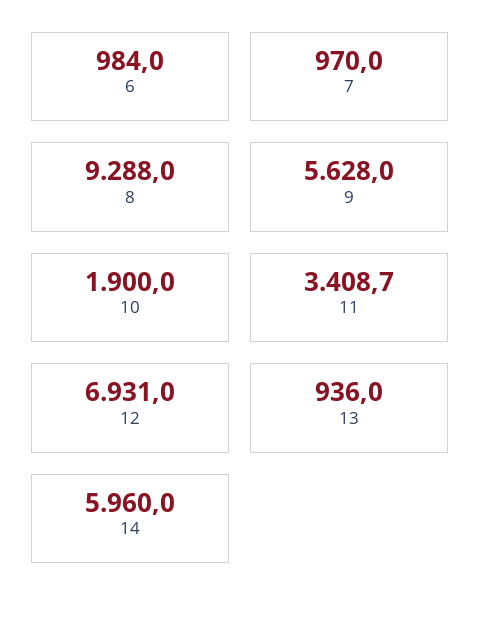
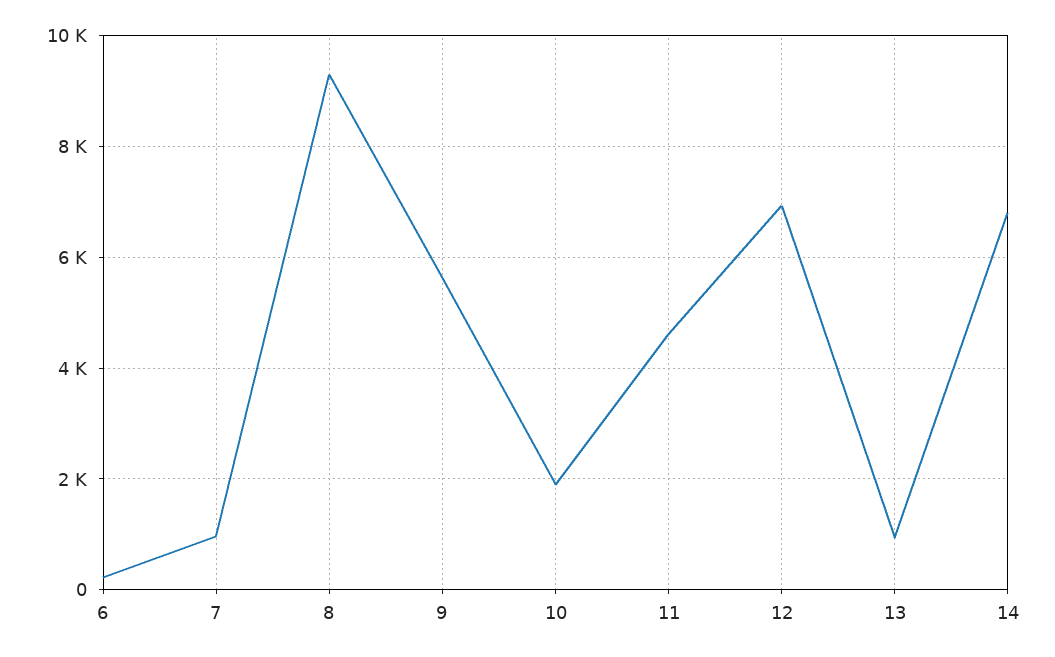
6: 984 -> 200
11: 3408.7 -> 4600
14: 5960 -> 6800

